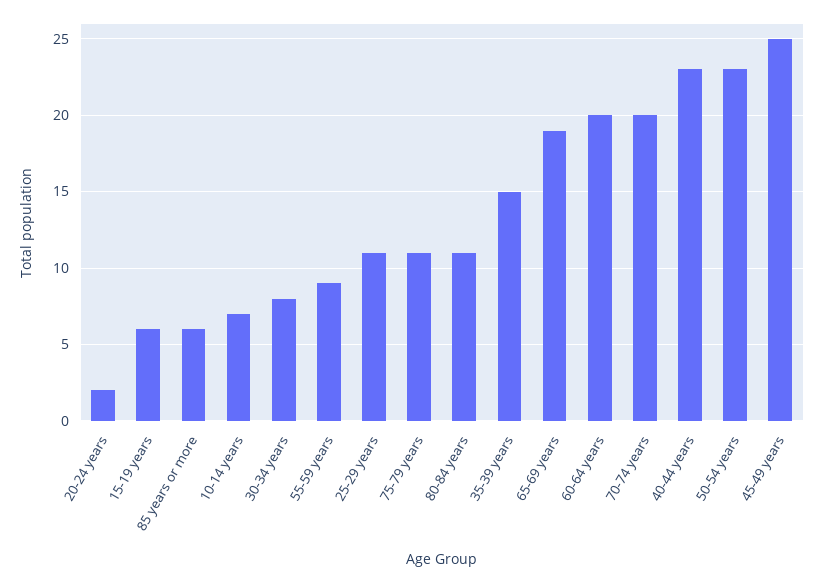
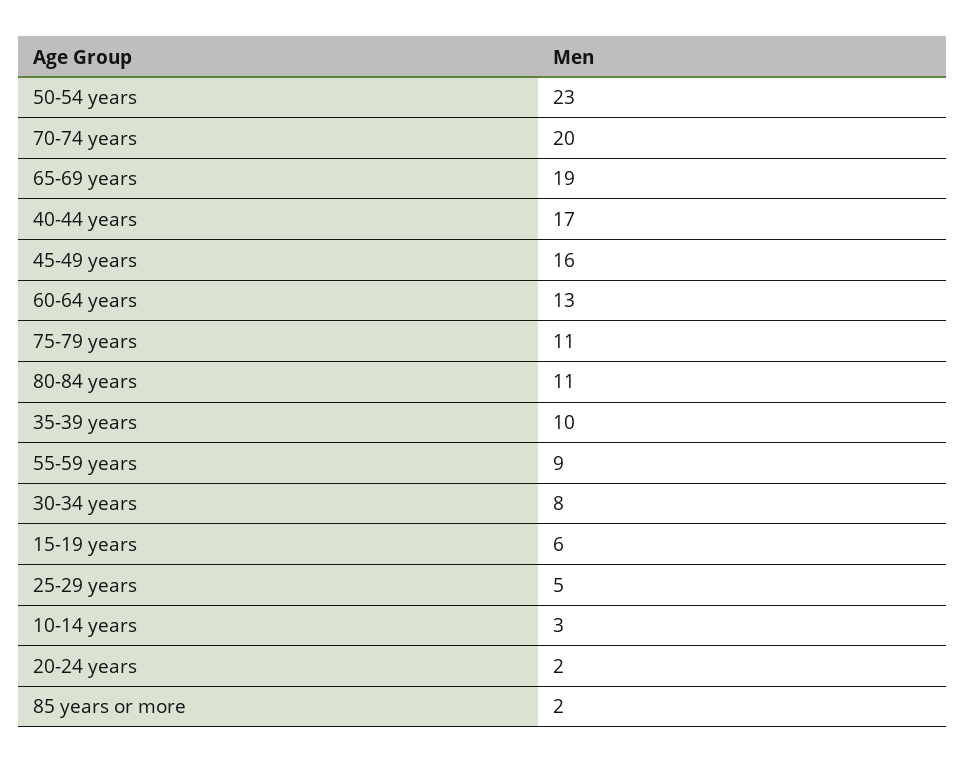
85 years or more: 6 -> 2
10-14 years: 7 -> 3
25-29 years: 11 -> 5
35-39 years: 15 -> 10
60-64 years: 20 -> 13
40-44 years: 23 -> 17
45-49 years: 25 -> 16

